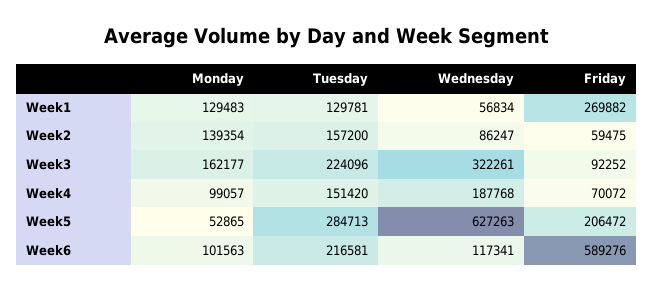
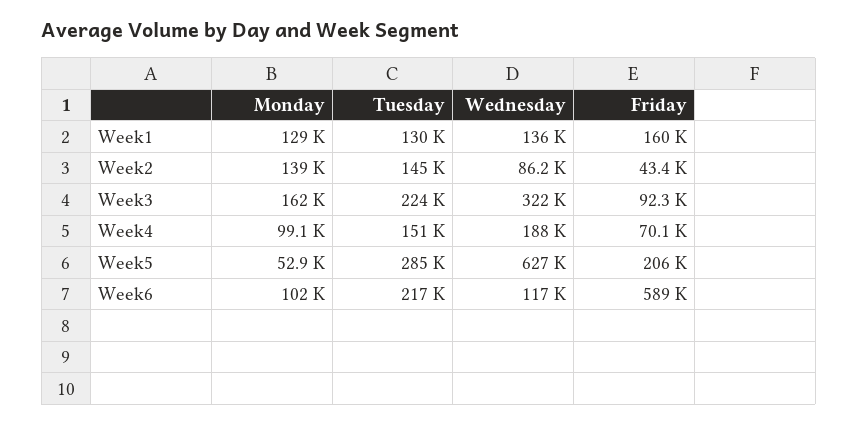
Wednesday, Week1: 56834 -> 136000
Friday, Week1: 269882 -> 160000
Tuesday, Week2: 157200 -> 145000
Friday, Week2: 59475 -> 43400

